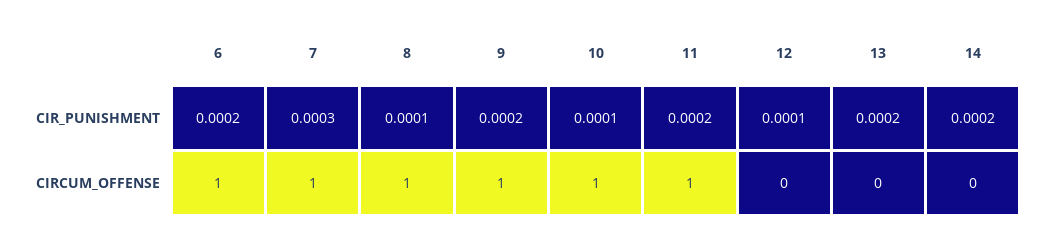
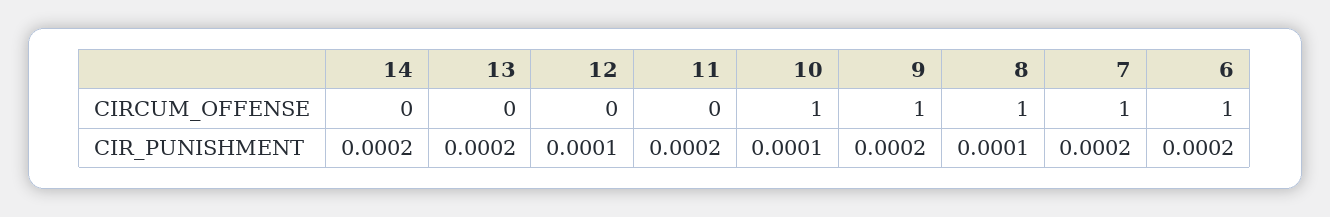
7, CIR_PUNISHMENT: 0.0003 -> 0.0002
11, CIRCUM_OFFENSE: 1 -> 0

